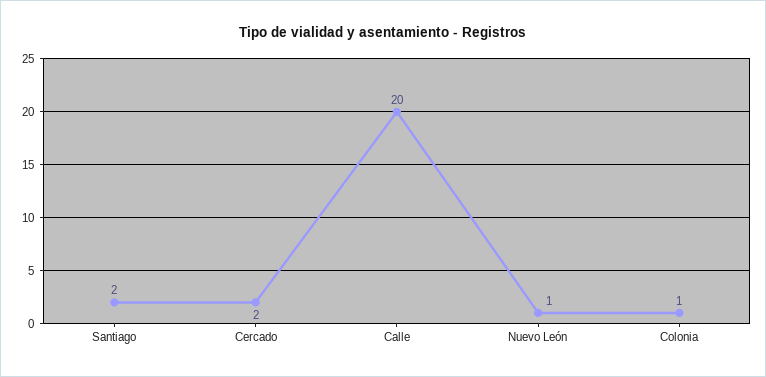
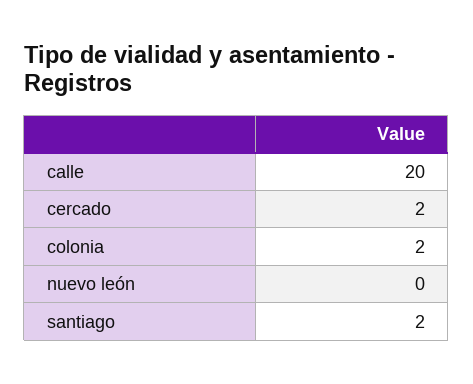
Nuevo León: 1 -> 0
Colonia: 1 -> 2

